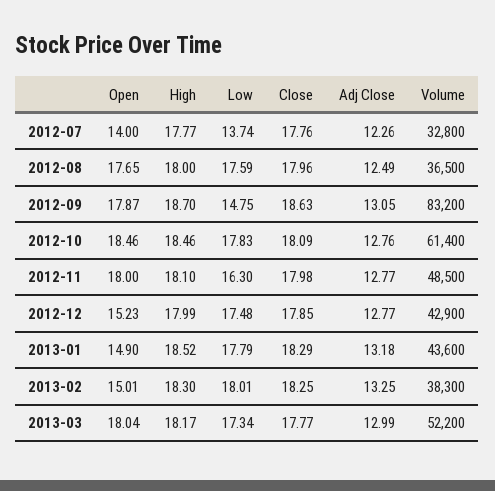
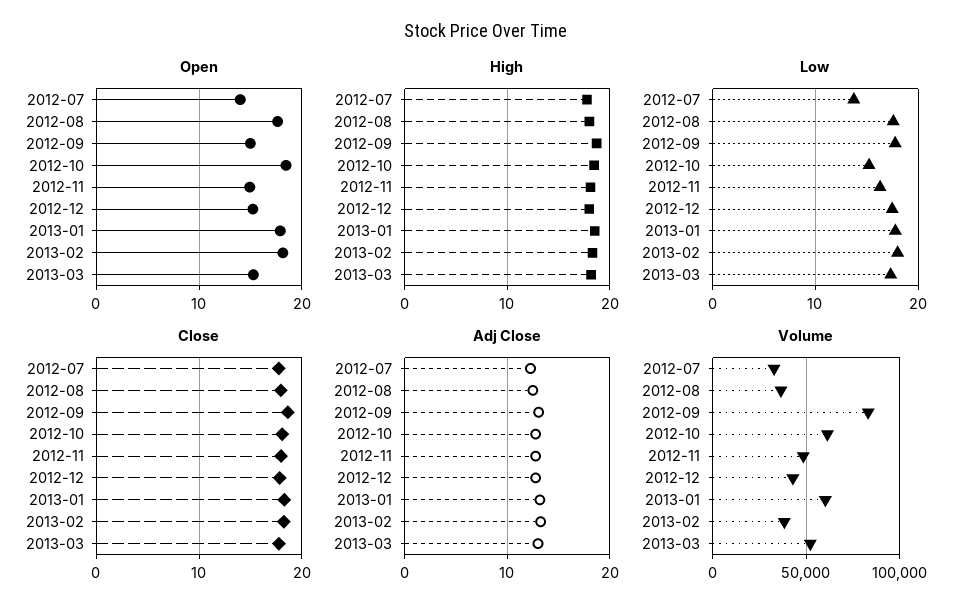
Open, 2012-09: 17.87 -> 15
Low, 2012-09: 14.75 -> 18
Low, 2012-10: 17.83 -> 15
Open, 2012-11: 18 -> 15
Open, 2013-01: 14.9 -> 18
Volume, 2013-01: 43600 -> 60000
Open, 2013-02: 15.01 -> 18
Open, 2013-03: 18.04 -> 15

